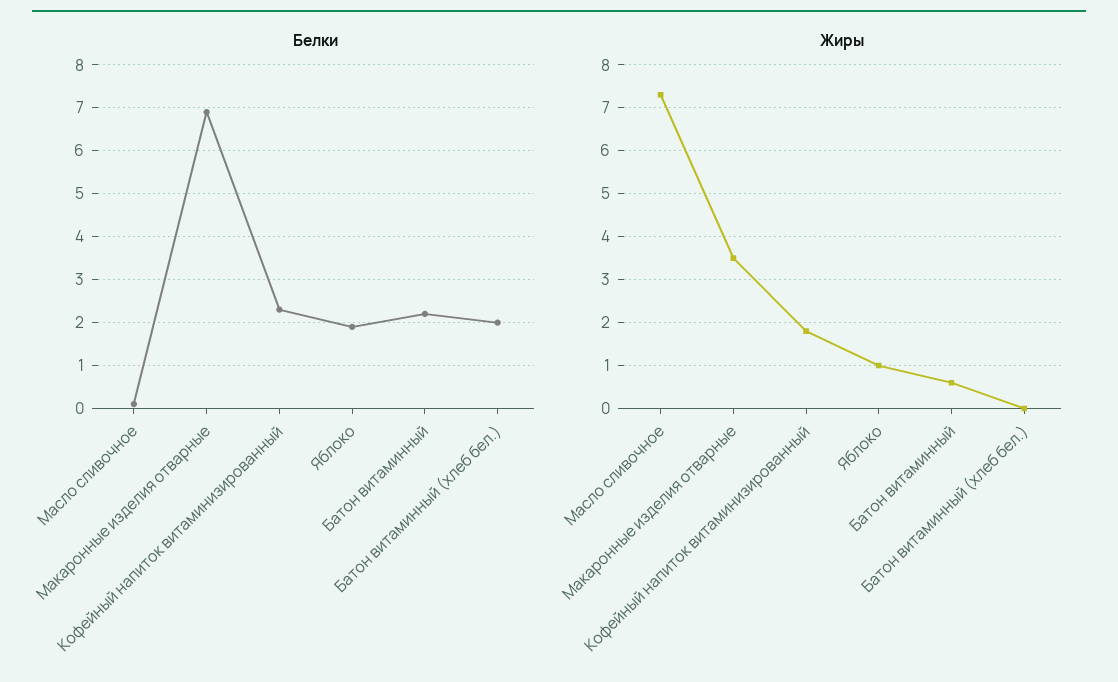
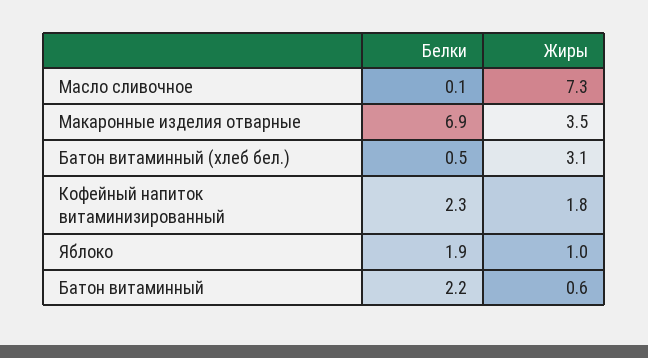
Белки, Батон витаминный (хлеб бел.): 2 -> 0.5
Жиры, Батон витаминный (хлеб бел.): 0 -> 3.1

